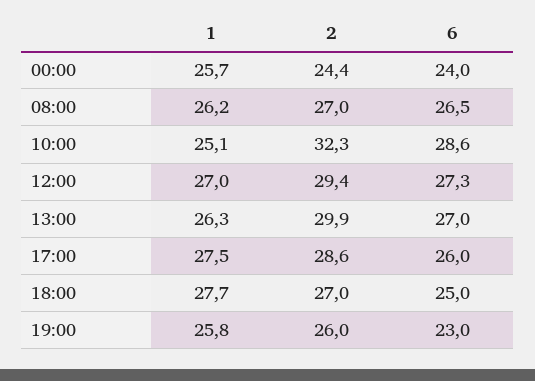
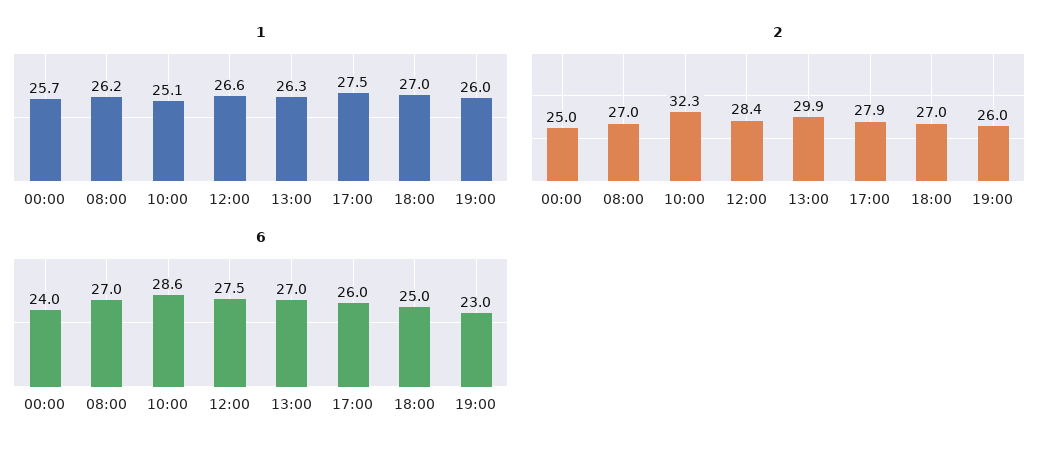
2, 00:00: 24.4 -> 25
6, 08:00: 26.5 -> 27
1, 12:00: 27 -> 26.6
2, 12:00: 29.4 -> 28.4
6, 12:00: 27.3 -> 27.5
2, 17:00: 28.6 -> 27.9
1, 18:00: 27.7 -> 27
1, 19:00: 25.8 -> 26

